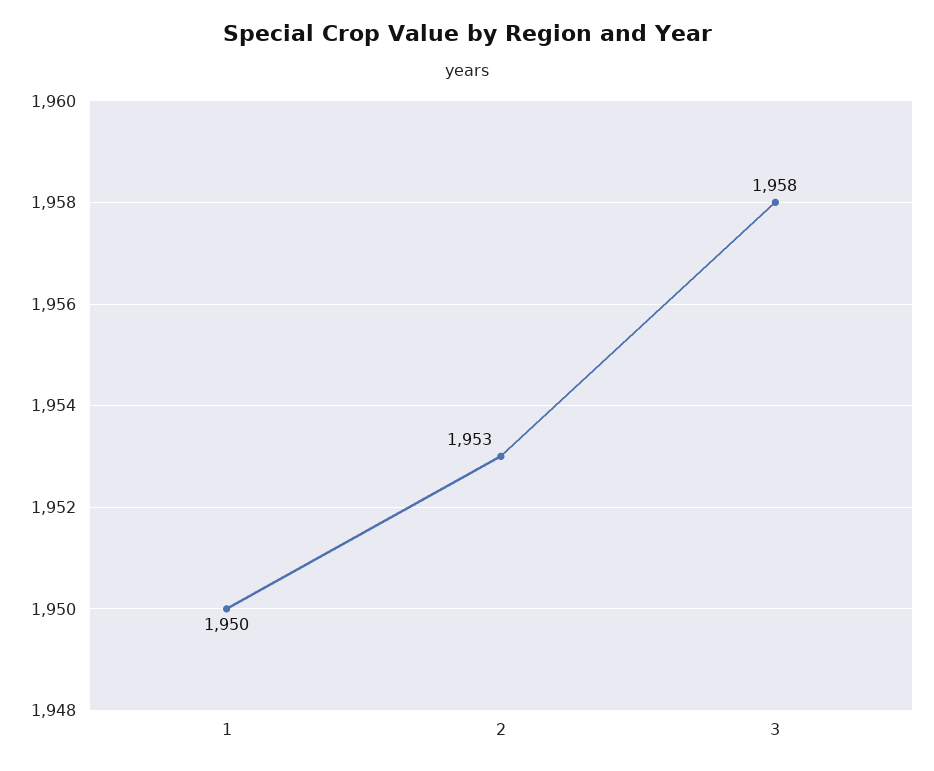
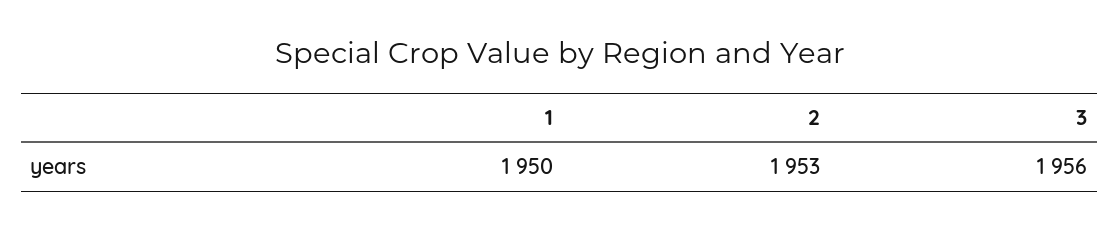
3: 1958 -> 1956

